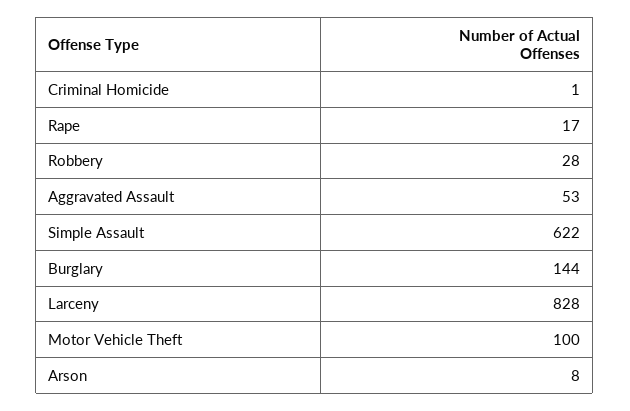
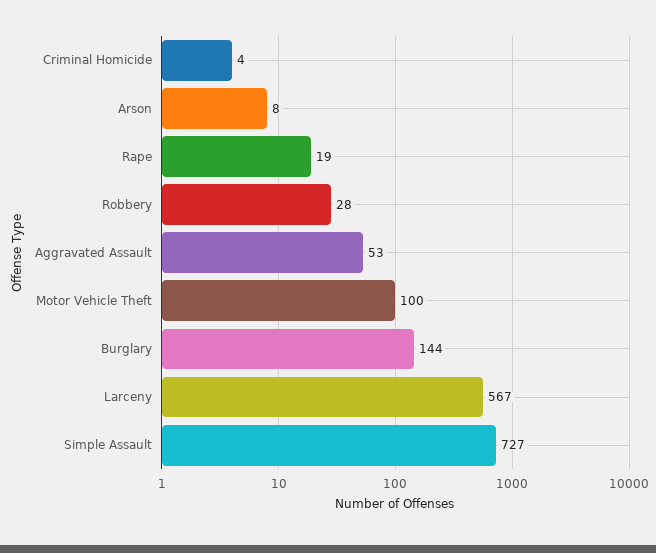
Criminal Homicide: 1 -> 4
Rape: 17 -> 19
Simple Assault: 622 -> 727
Larceny: 828 -> 567

